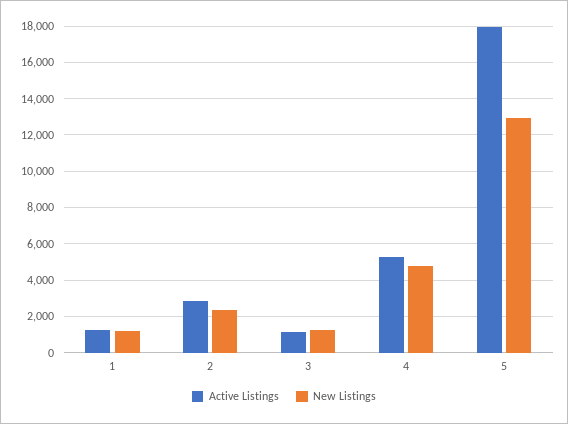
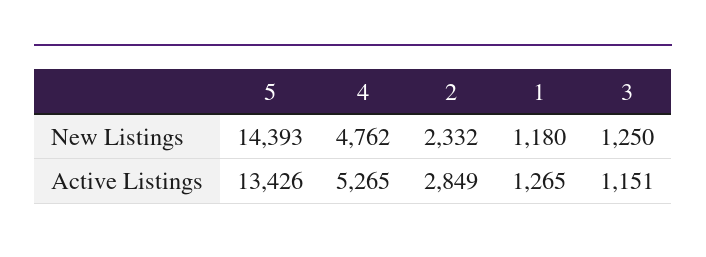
Active Listings, 5: 18000 -> 13426
New Listings, 5: 13000 -> 14393

